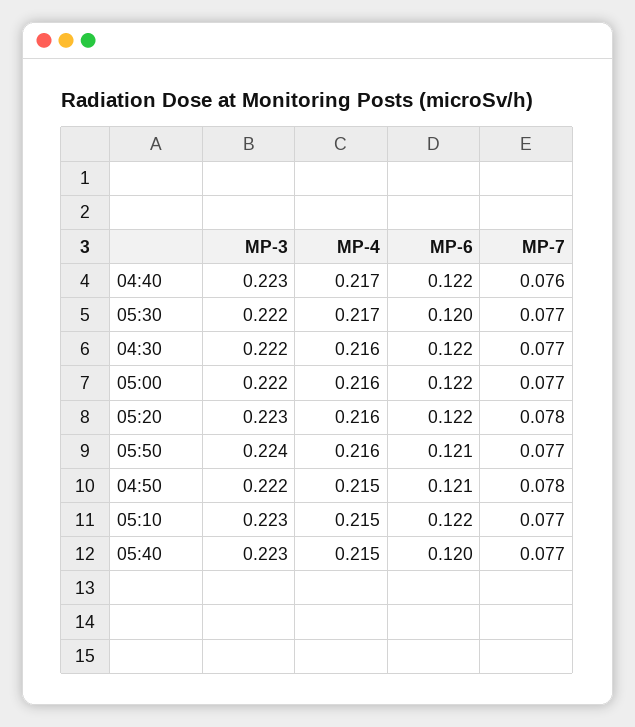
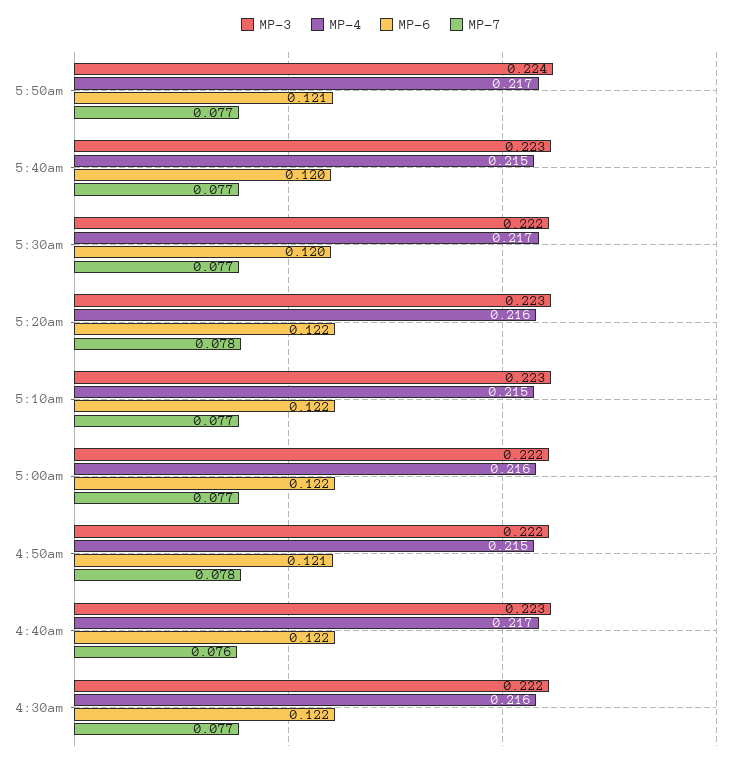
MP-4, 05:50: 0.216 -> 0.217

